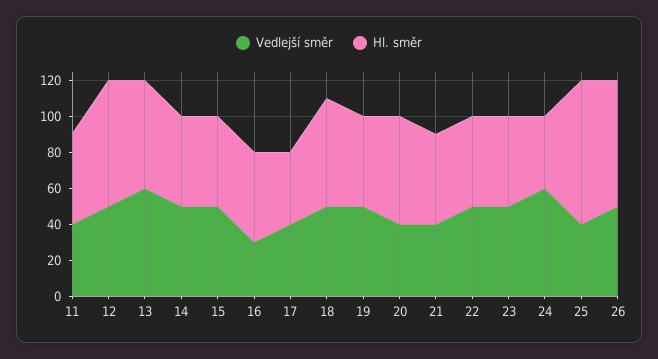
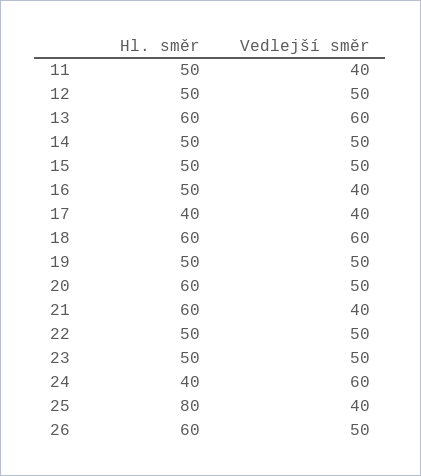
Hl. směr, 12: 70 -> 50
Vedlejší směr, 16: 30 -> 40
Vedlejší směr, 18: 50 -> 60
Vedlejší směr, 20: 40 -> 50
Hl. směr, 21: 50 -> 60
Hl. směr, 26: 70 -> 60

